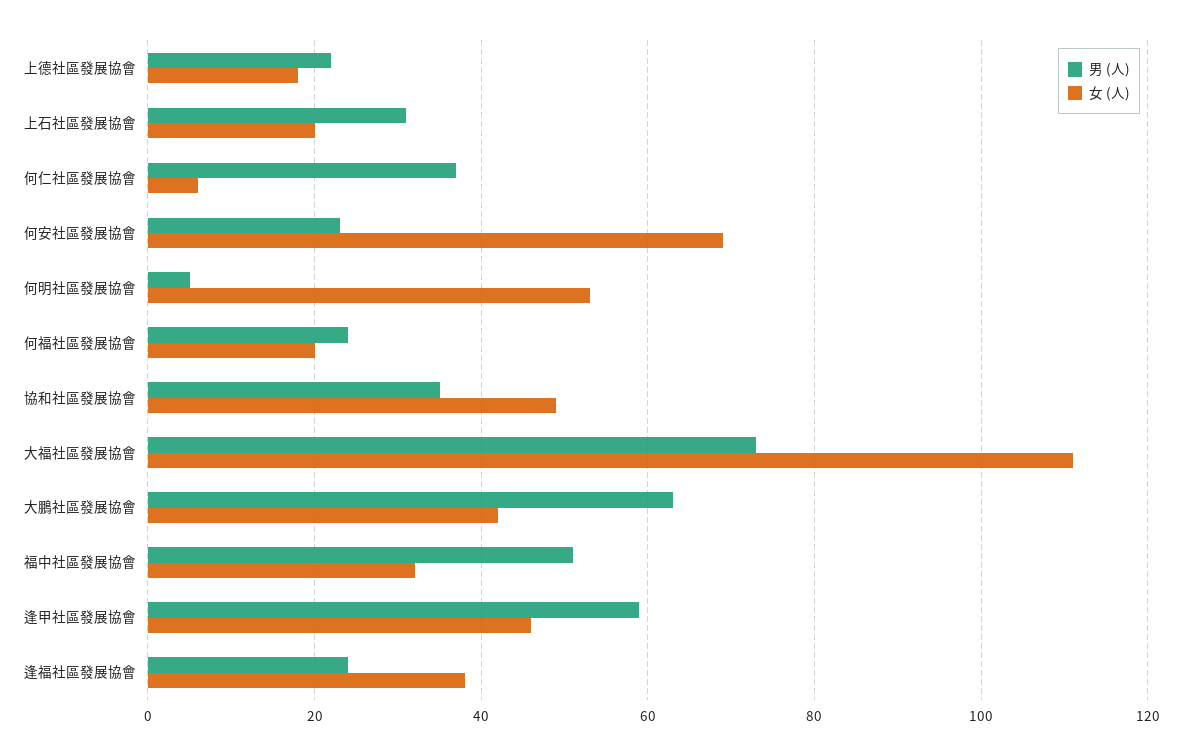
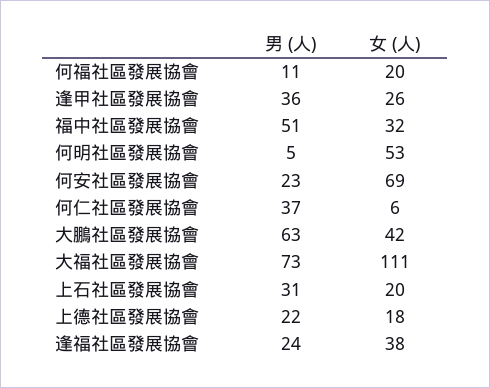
男 (人), 何福社區發展協會: 25 -> 11
男 (人), 協和社區發展協會: 35 -> none
女 (人), 協和社區發展協會: 50 -> none
男 (人), 逢甲社區發展協會: 60 -> 36
女 (人), 逢甲社區發展協會: 45 -> 26

